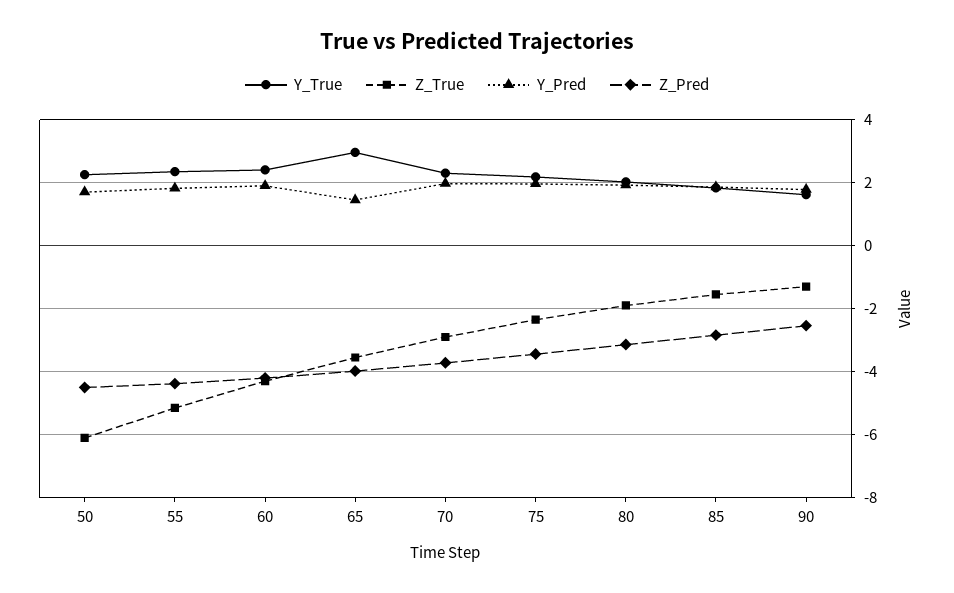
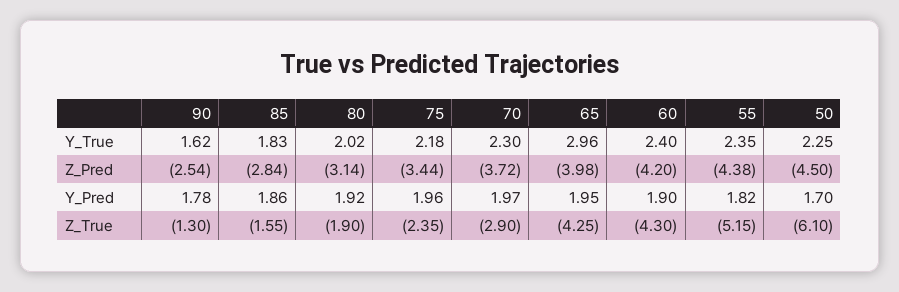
Z_True, 65: -3.6 -> -4.25
Y_Pred, 65: 1.4 -> 1.95

